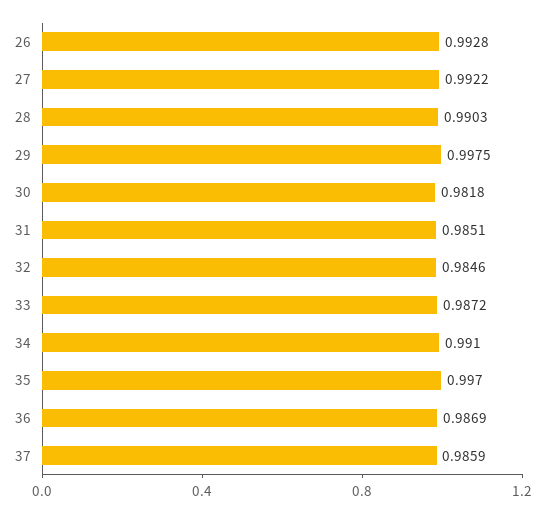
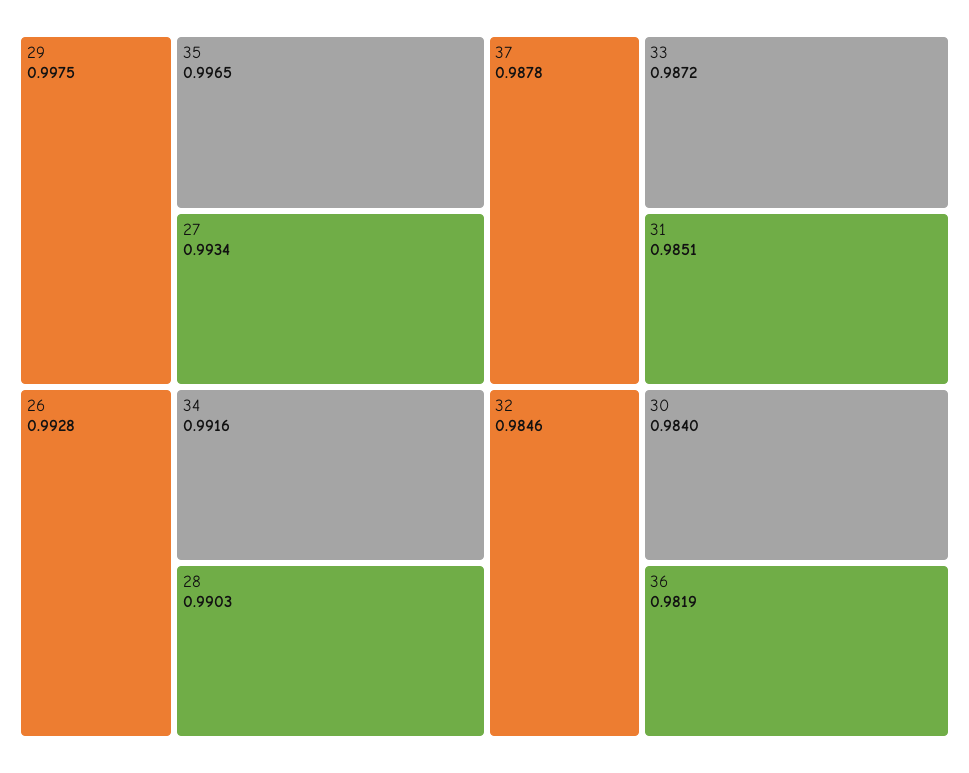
27: 0.9922 -> 0.9934
30: 0.9818 -> 0.984
34: 0.991 -> 0.9916
35: 0.997 -> 0.9965
36: 0.9869 -> 0.9819
37: 0.9859 -> 0.9878

